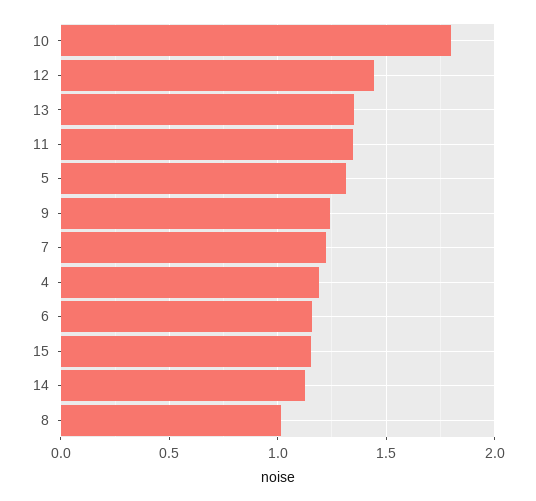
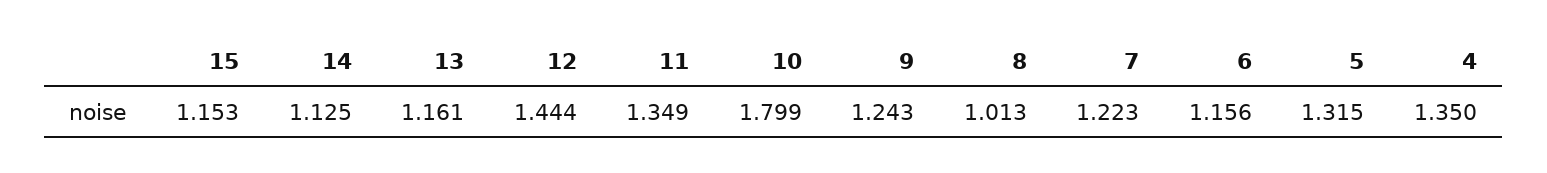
13: 1.35 -> 1.161
4: 1.2 -> 1.35

